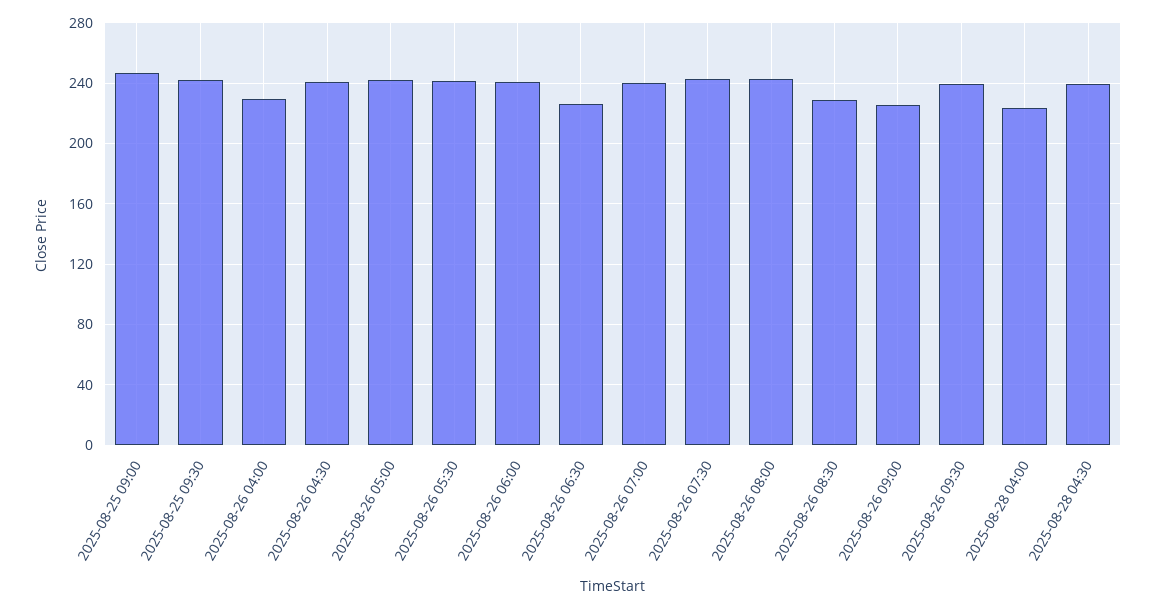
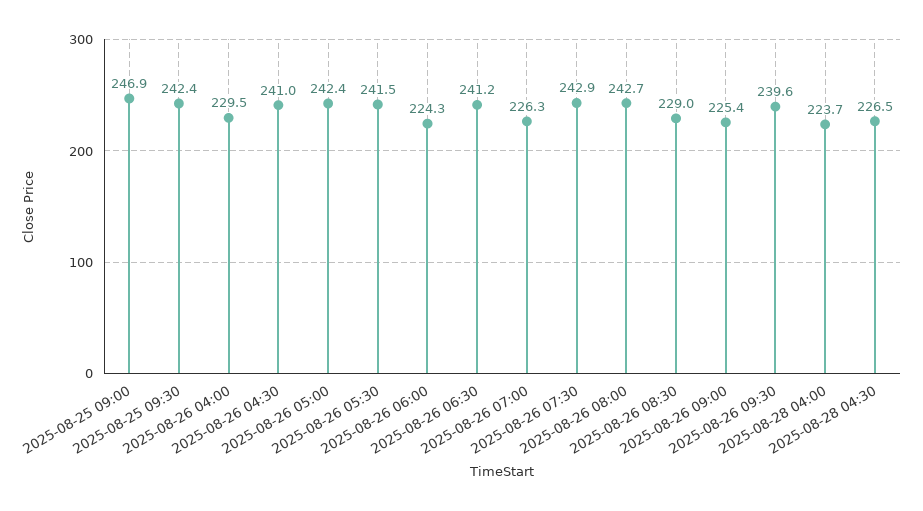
2025-08-26 06:00: 240 -> 224.3
2025-08-26 06:30: 225 -> 241.2
2025-08-26 07:00: 240 -> 226.3
2025-08-28 04:30: 240 -> 226.5

